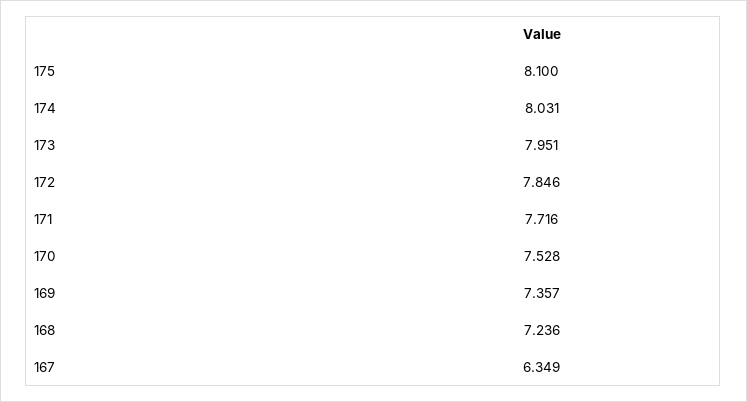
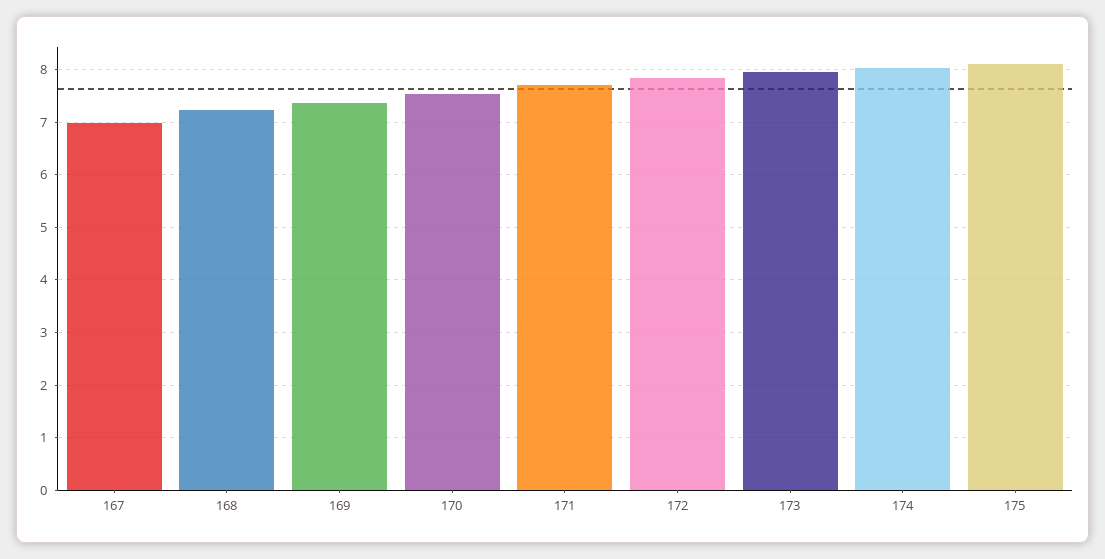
167: 6.349 -> 7

